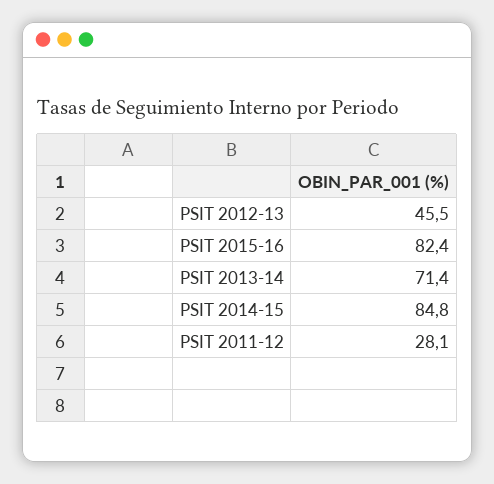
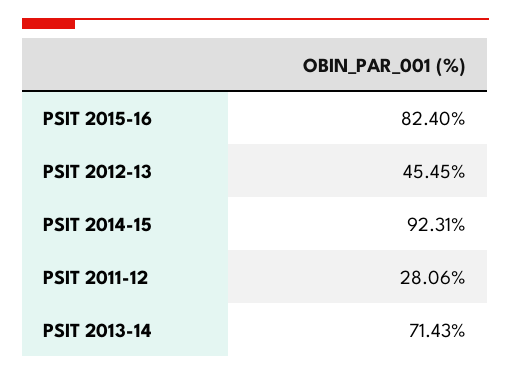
PSIT 2014-15: 84.8 -> 92.31

